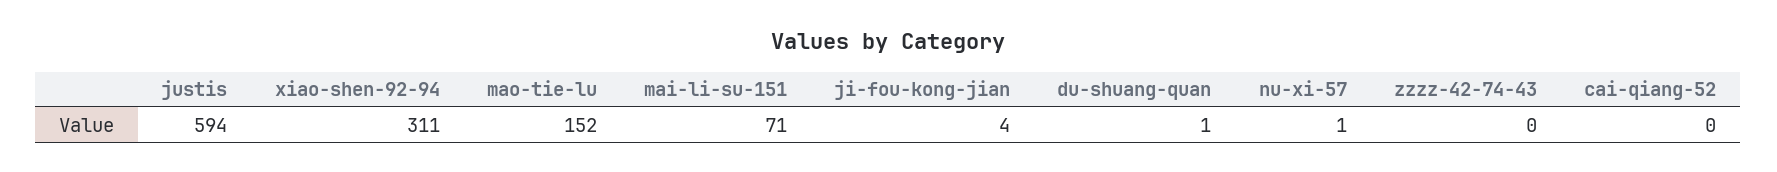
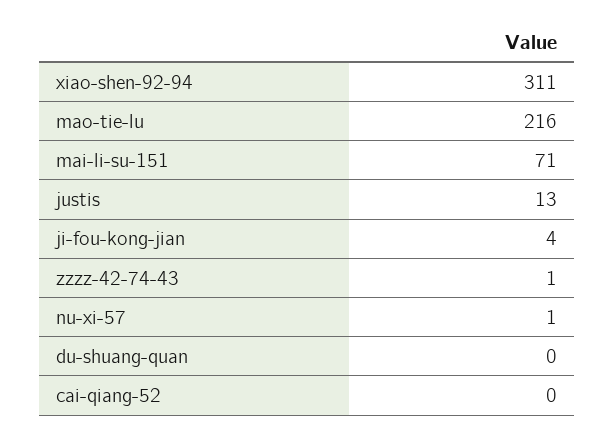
justis: 594 -> 13
mao-tie-lu: 152 -> 216
du-shuang-quan: 1 -> 0
zzzz-42-74-43: 0 -> 1

